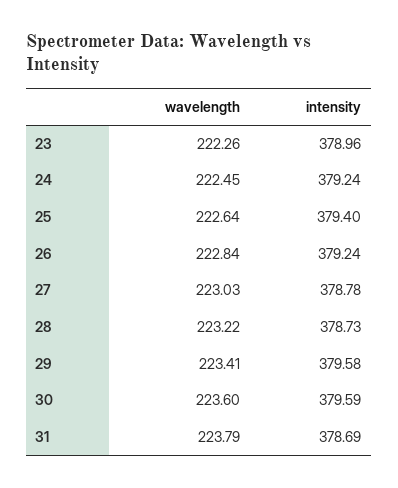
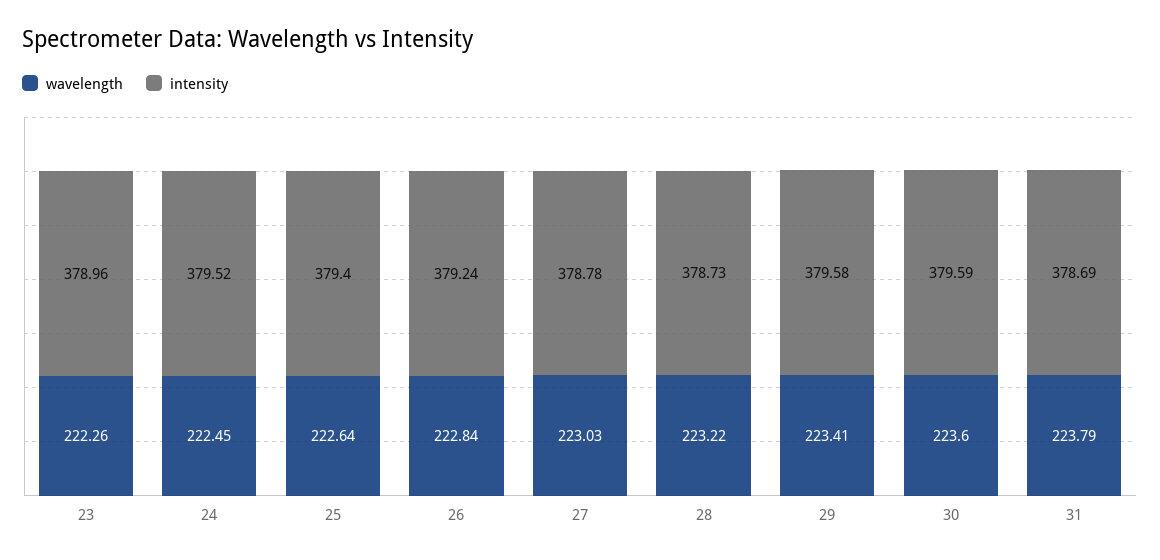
intensity, 24: 379.24 -> 379.52

